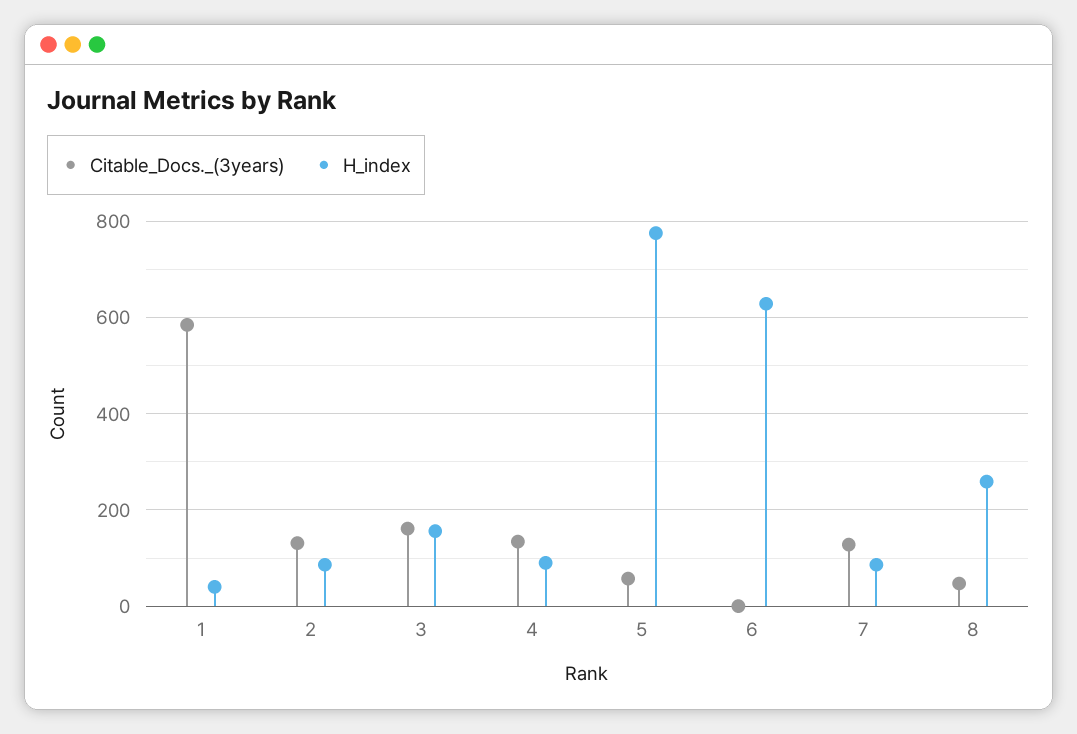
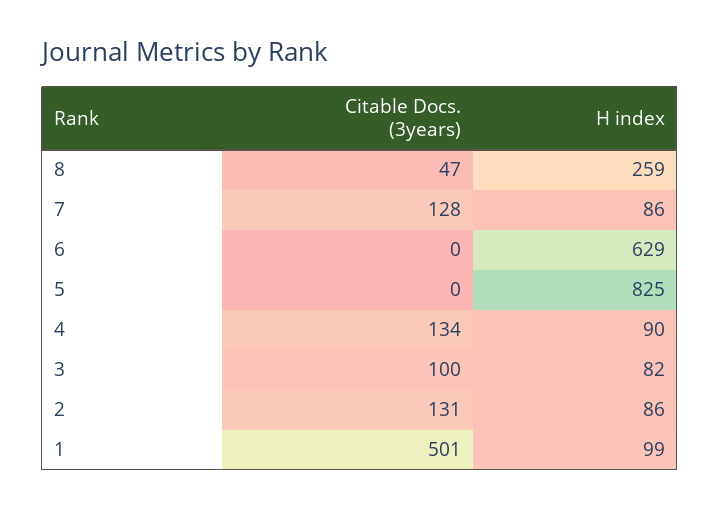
Citable_Docs._(3years), 1: 580 -> 501
H_index, 1: 40 -> 99
Citable_Docs._(3years), 3: 160 -> 100
H_index, 3: 160 -> 82
Citable_Docs._(3years), 5: 60 -> 0
H_index, 5: 780 -> 825

